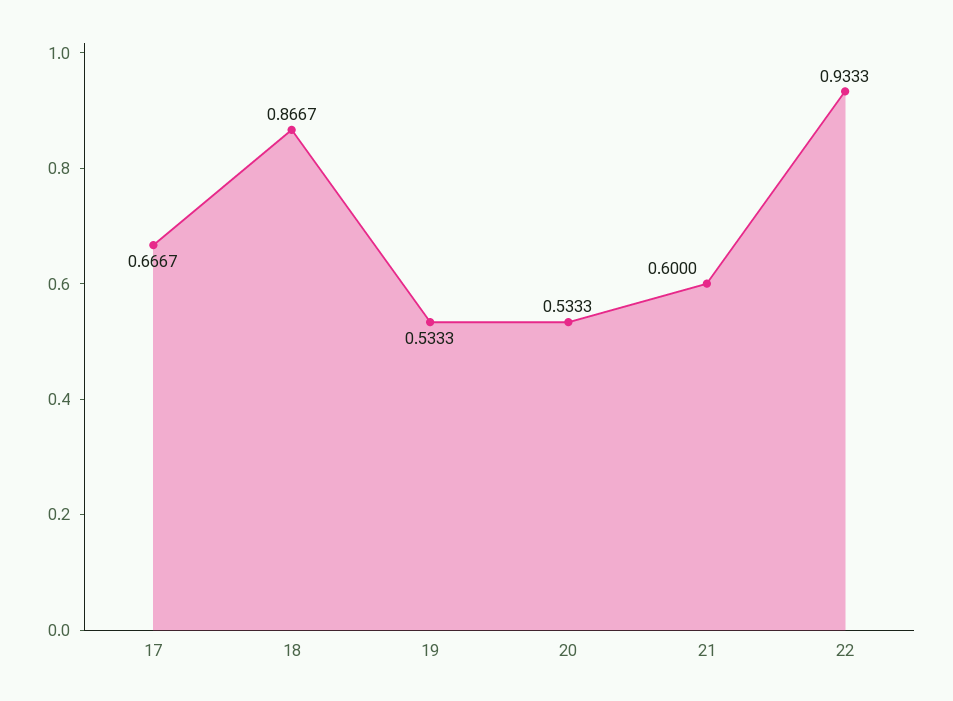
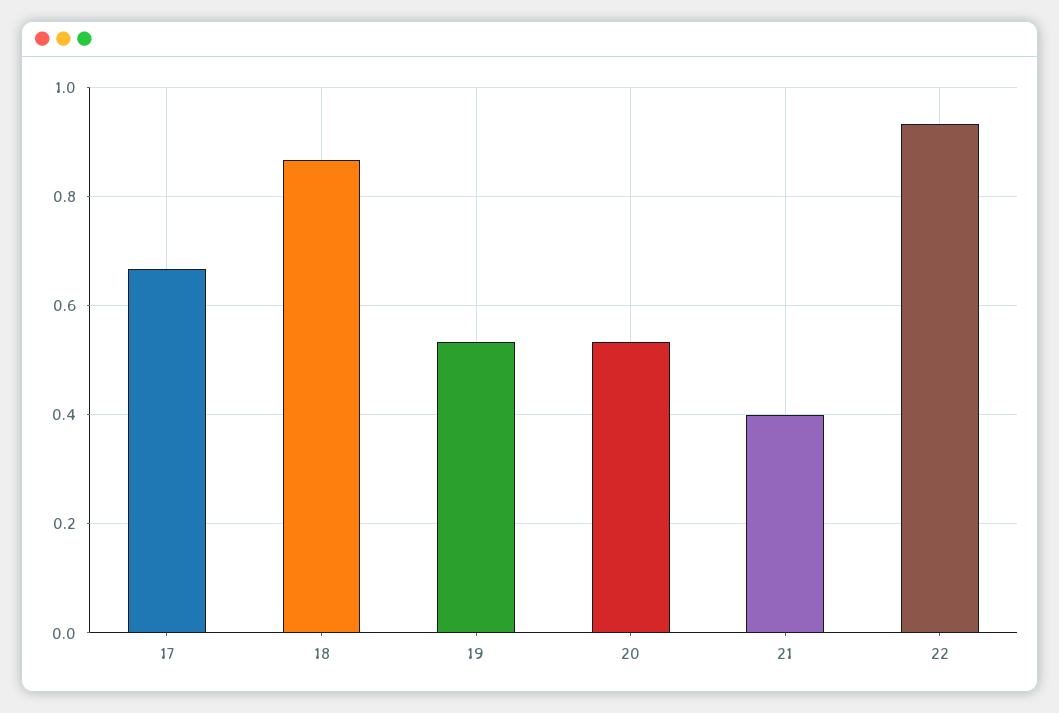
21: 0.6 -> 0.4

